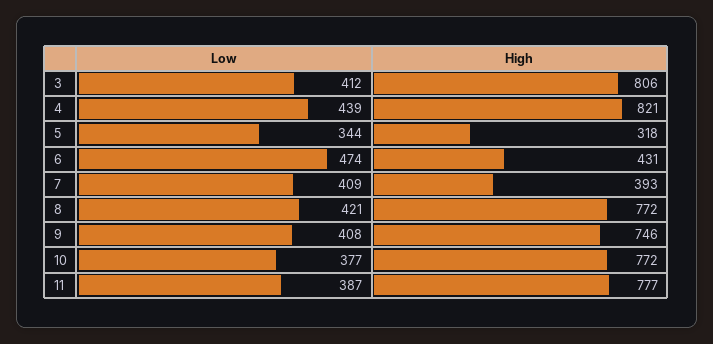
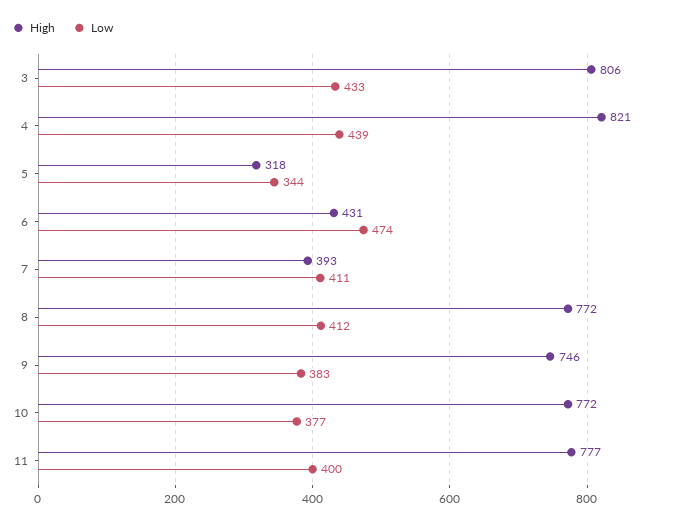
Low, 3: 412 -> 433
Low, 7: 409 -> 411
Low, 8: 421 -> 412
Low, 9: 408 -> 383
Low, 11: 387 -> 400

